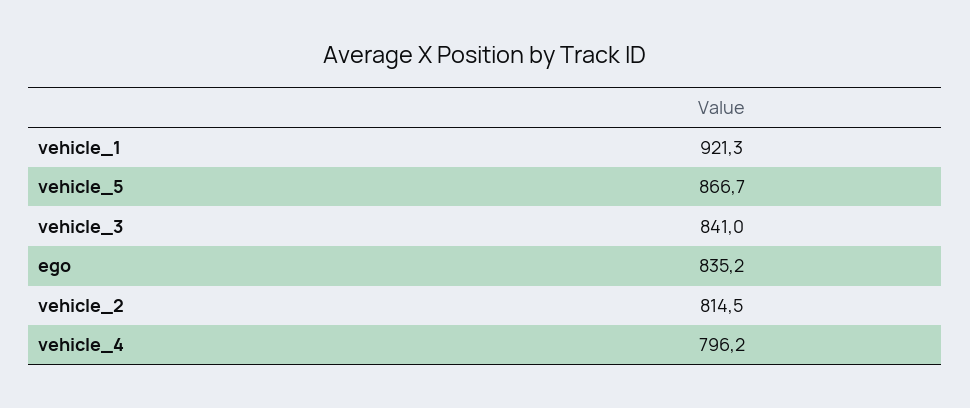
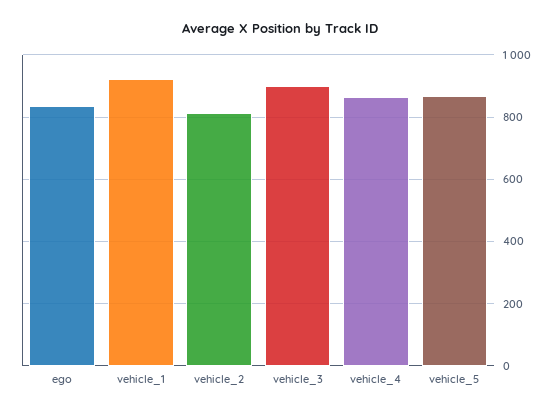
vehicle_3: 841 -> 900
vehicle_4: 796.2 -> 860

